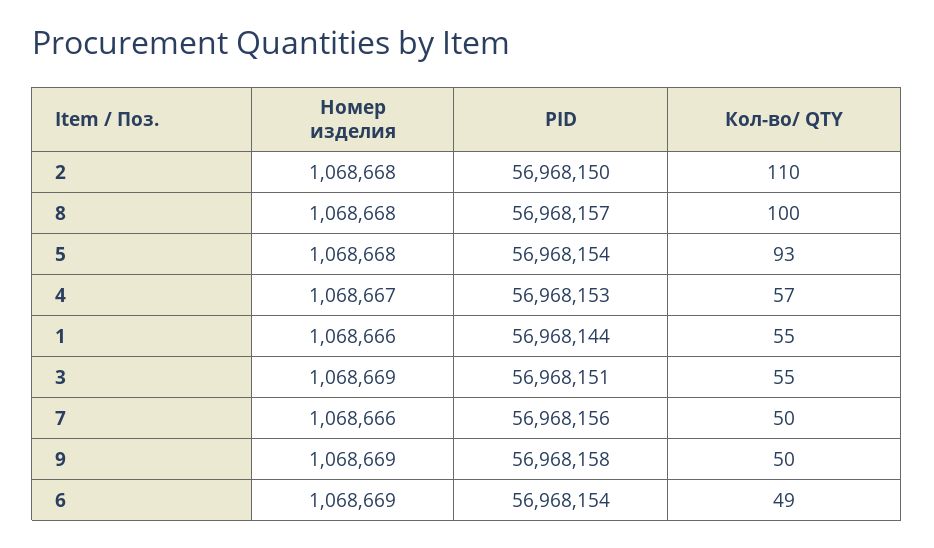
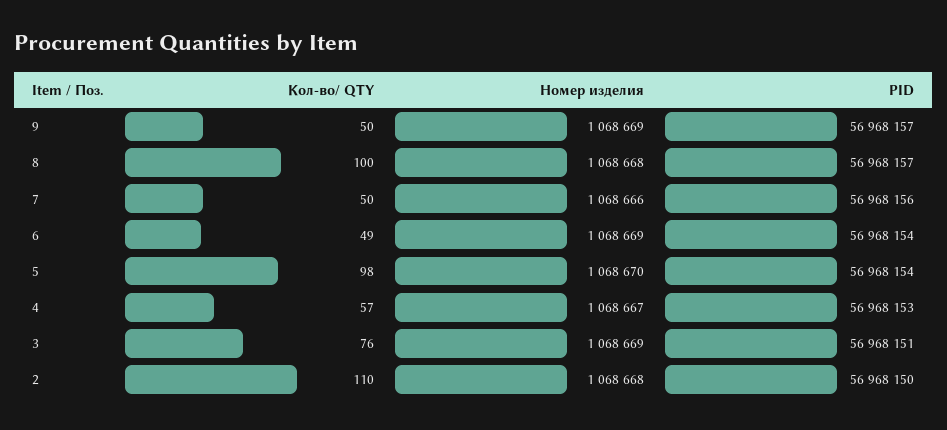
Номер изделия, 5: 1068668 -> 1068670
Кол-во/ QTY, 5: 93 -> 98
Номер изделия, 1: 1068666 -> none
PID, 1: 56968144 -> none
Кол-во/ QTY, 1: 55 -> none
Кол-во/ QTY, 3: 55 -> 76
PID, 9: 56968158 -> 56968157

